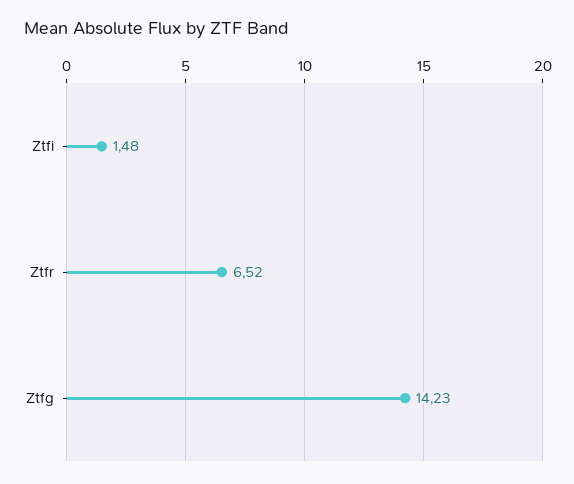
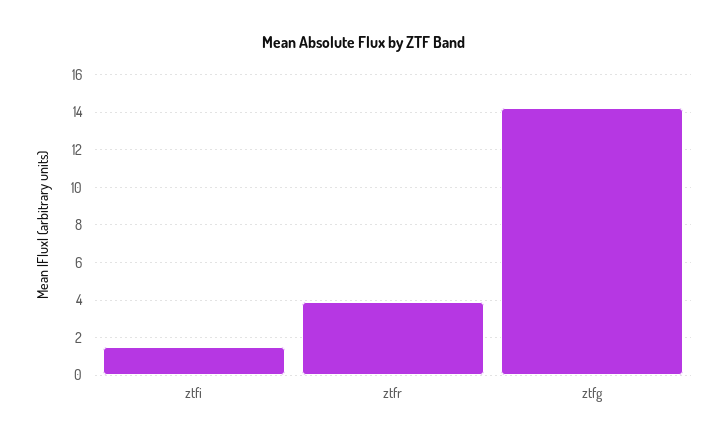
Ztfr: 6.52 -> 4

